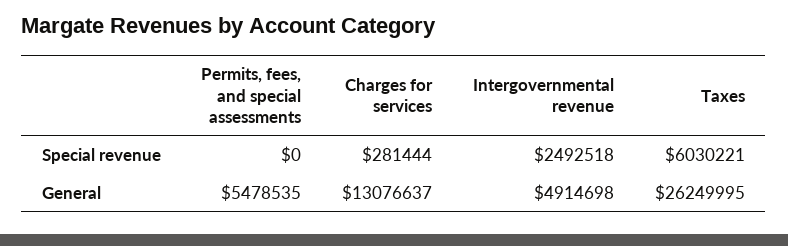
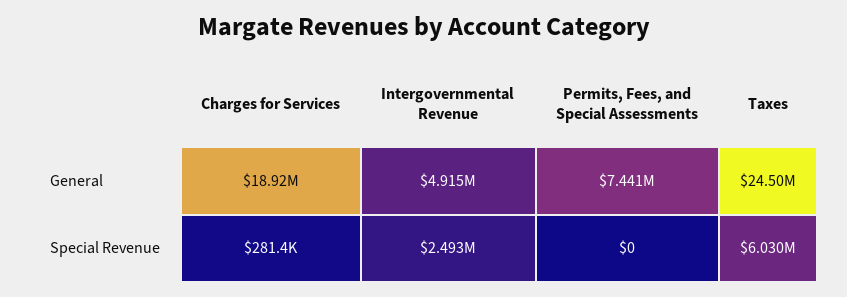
Permits, fees, and special assessments, General: 5478535 -> 7441000
Charges for services, General: 13076637 -> 18920000
Taxes, General: 26249995 -> 24500000

